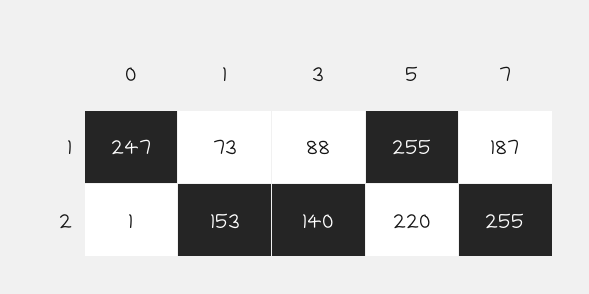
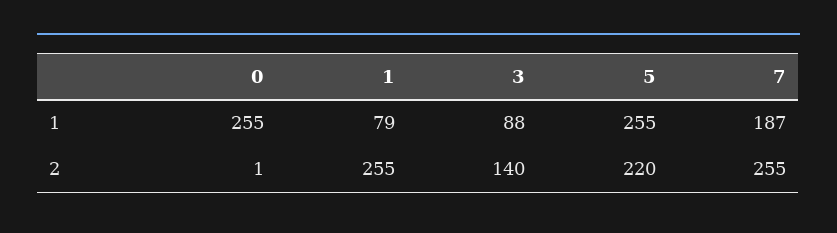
0, 1: 247 -> 255
1, 1: 73 -> 79
1, 2: 153 -> 255

